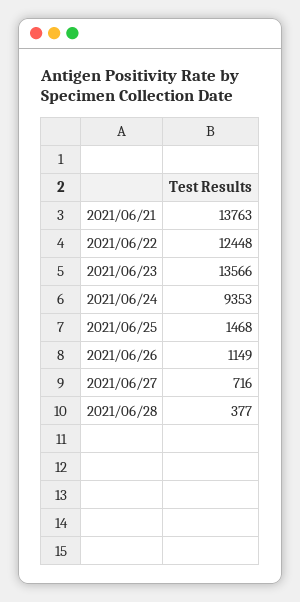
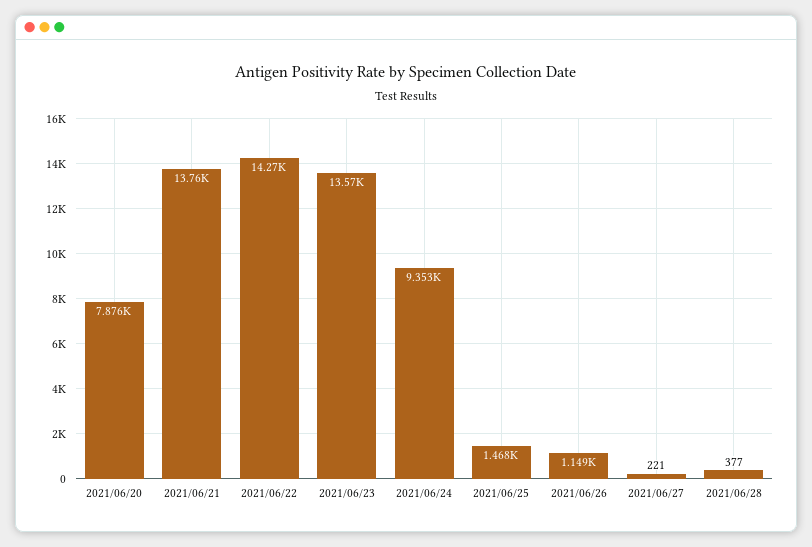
2021/06/22: 12448 -> 14270
2021/06/27: 716 -> 221
2021/06/20: none -> 7876

